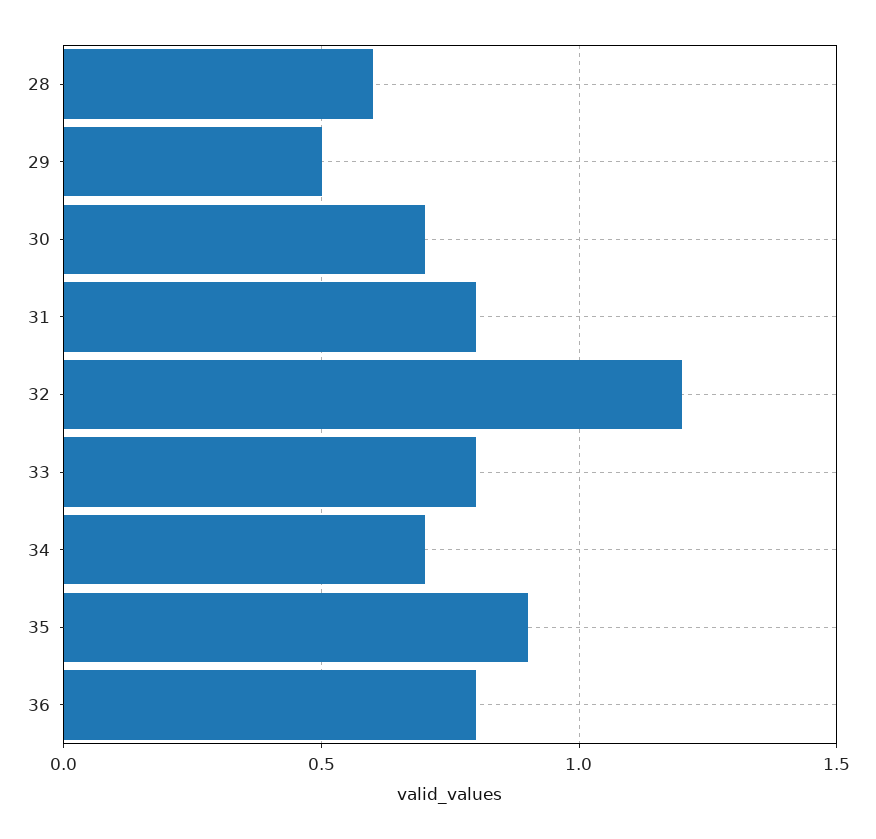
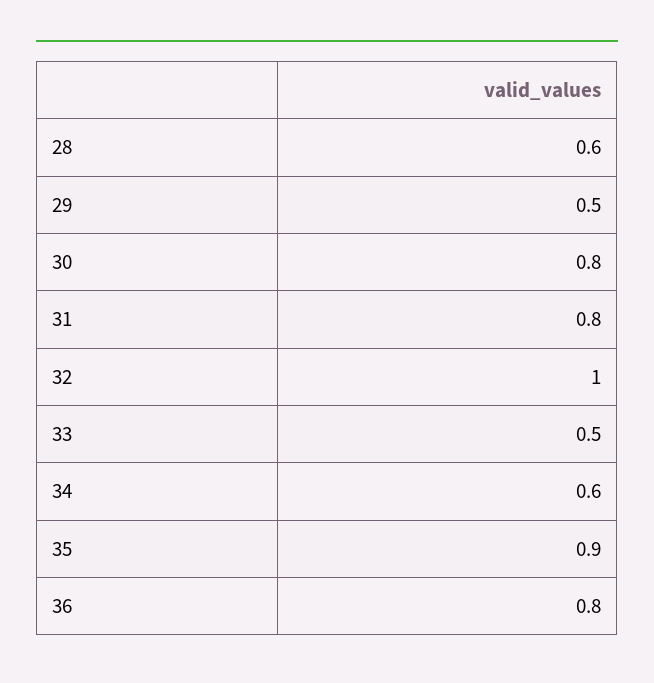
30: 0.7 -> 0.8
32: 1.2 -> 1
33: 0.8 -> 0.5
34: 0.7 -> 0.6

